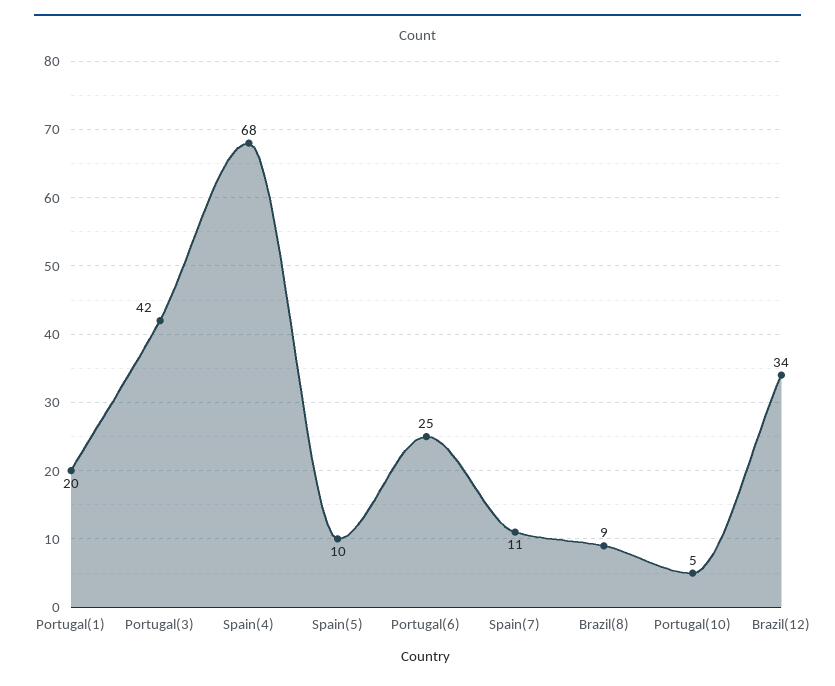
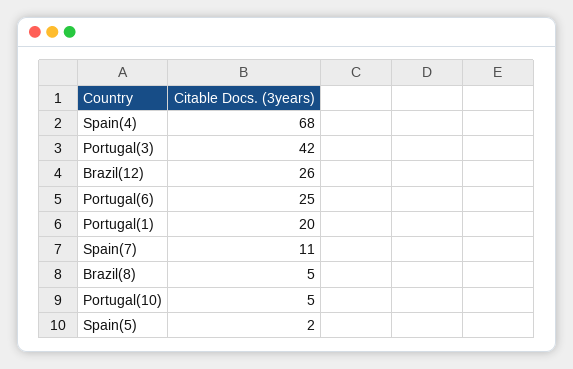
Spain(5): 10 -> 2
Brazil(8): 9 -> 5
Brazil(12): 34 -> 26

